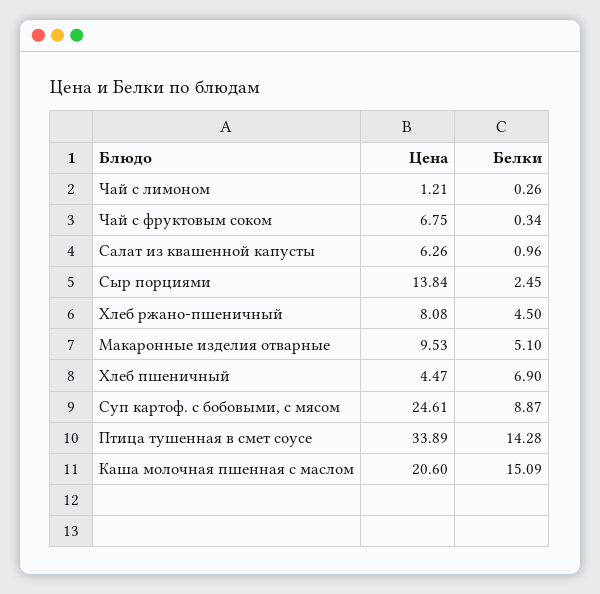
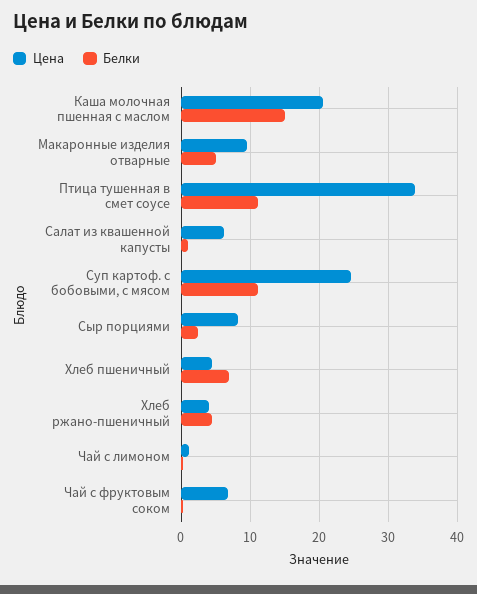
Цена, Сыр порциями: 13.84 -> 8
Цена, Хлеб ржано-пшеничный: 8.08 -> 4
Белки, Суп картоф. с бобовыми, с мясом: 8.87 -> 11
Белки, Птица тушенная в смет соусе: 14.28 -> 11

